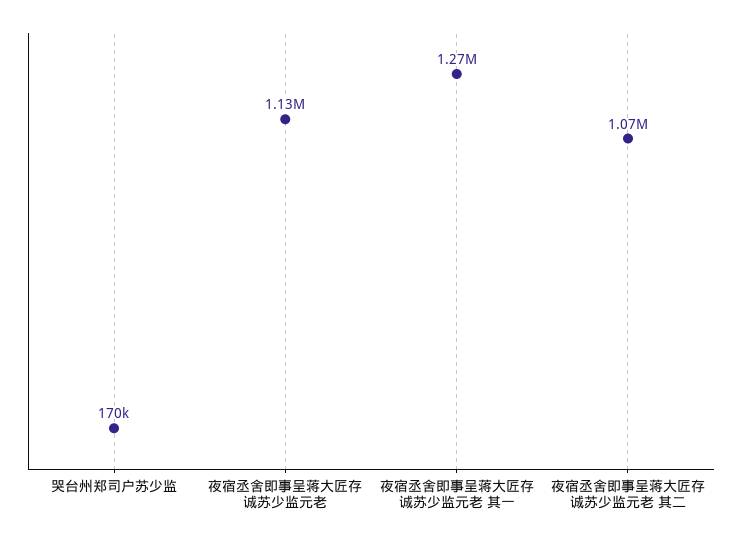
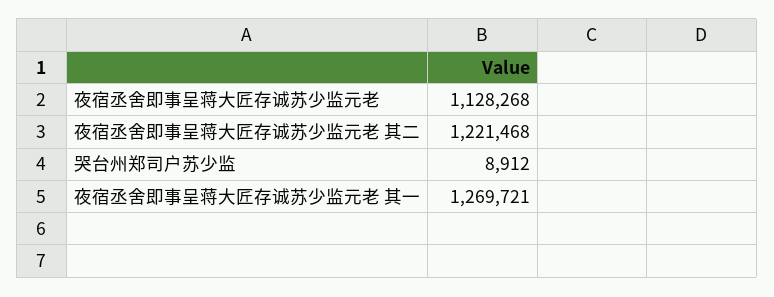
哭台州郑司户苏少监: 170000 -> 8912
夜宿丞舍即事呈蒋大匠存诚苏少监元老 其二: 1070000 -> 1221468

